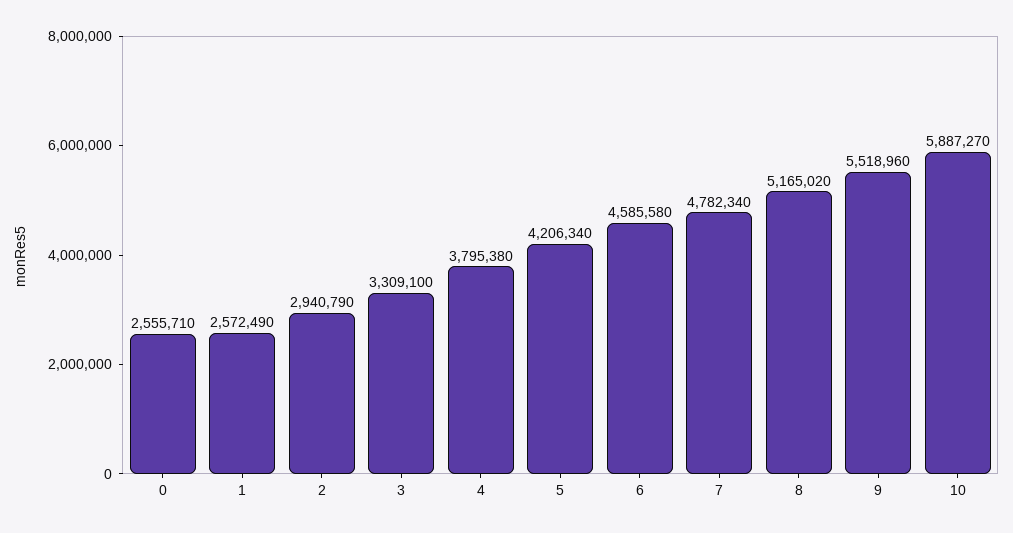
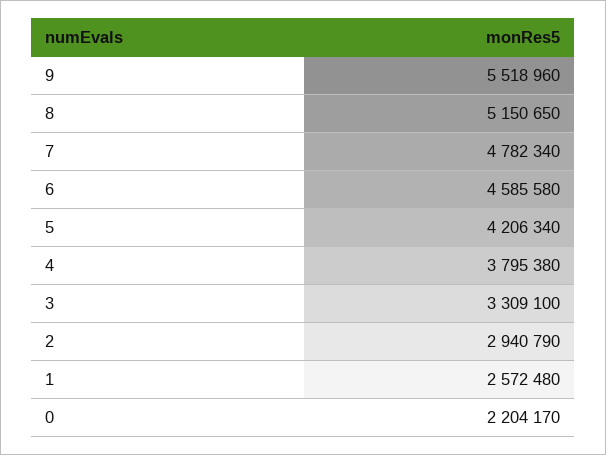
0: 2555710 -> 2204170
1: 2572490 -> 2572480
8: 5165020 -> 5150650
10: 5887270 -> none

